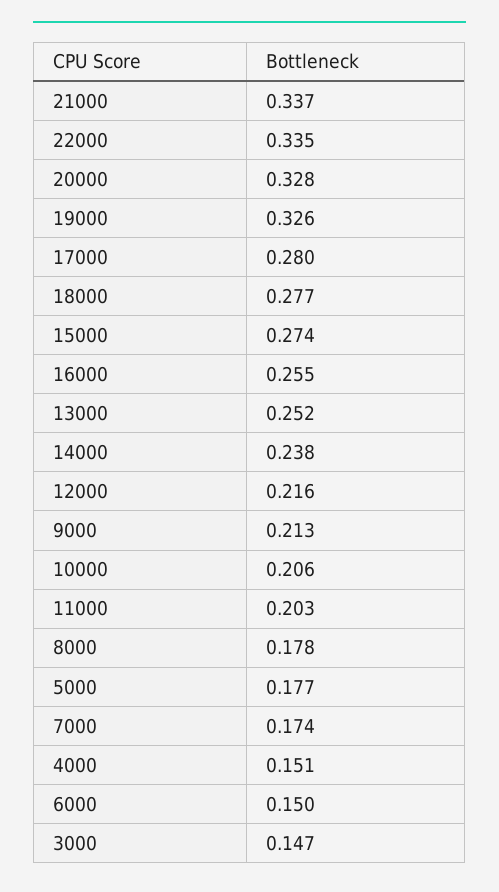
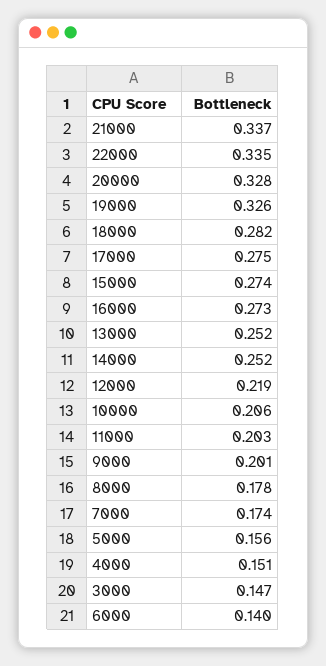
17000: 0.28 -> 0.275
18000: 0.277 -> 0.282
16000: 0.255 -> 0.273
14000: 0.238 -> 0.252
12000: 0.216 -> 0.219
9000: 0.213 -> 0.201
5000: 0.177 -> 0.156
6000: 0.15 -> 0.14

